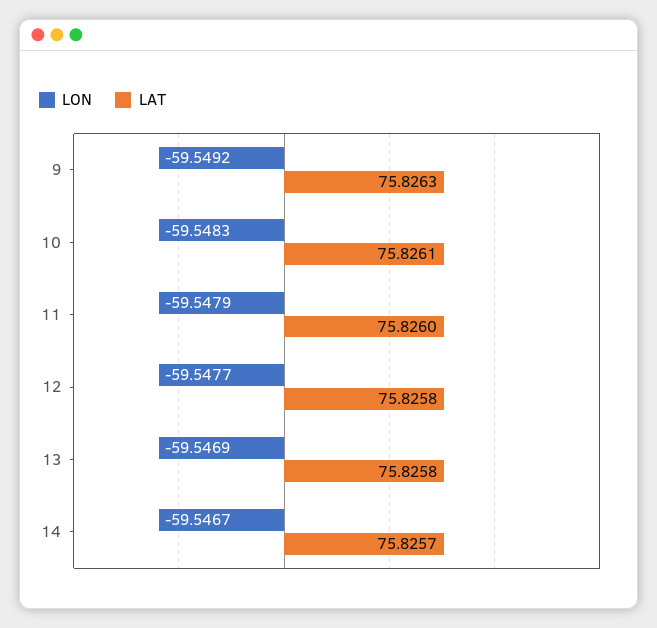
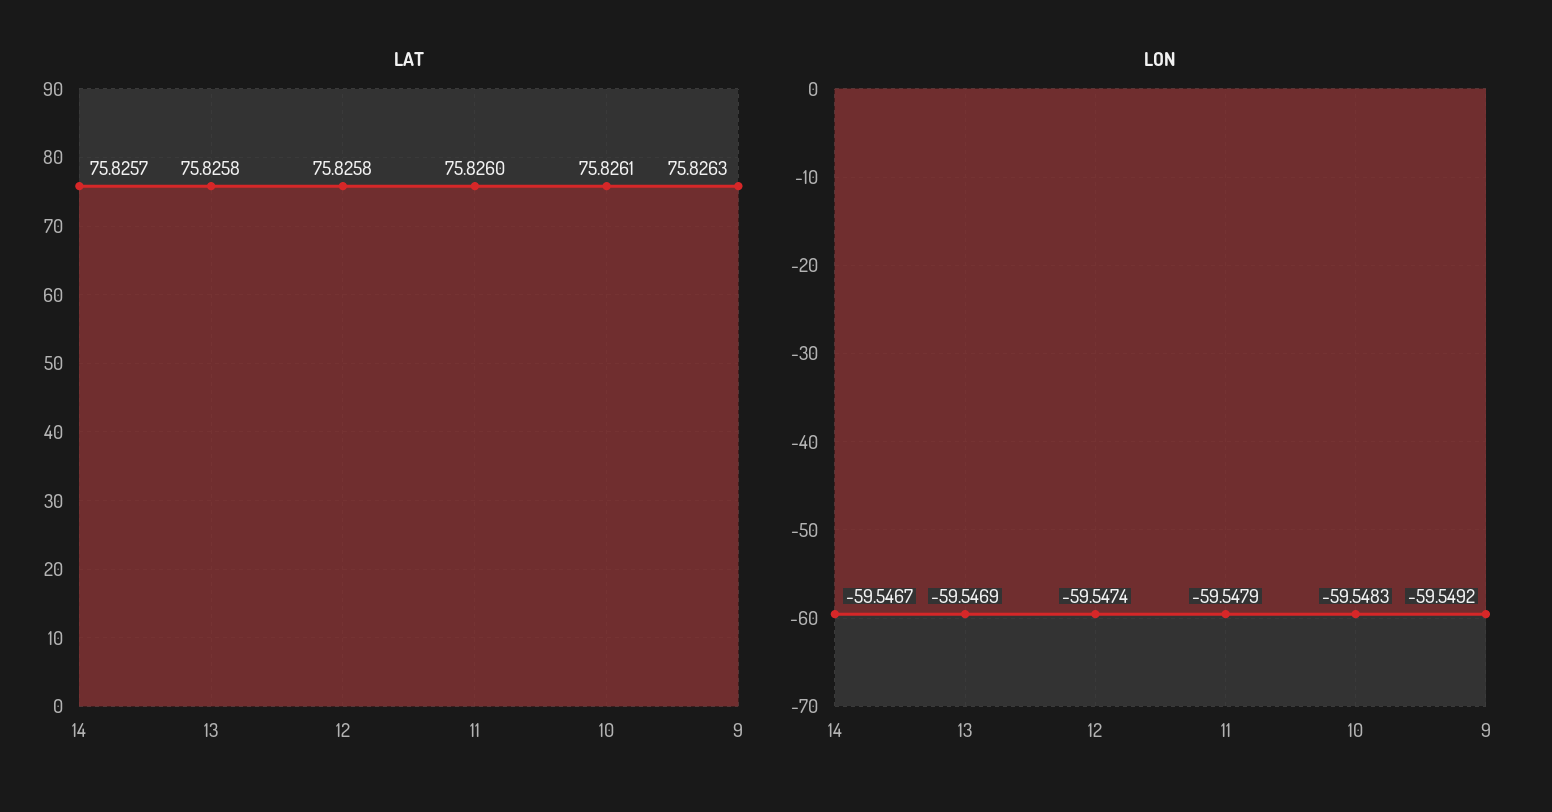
LON, 12: -59.5477 -> -59.5474

